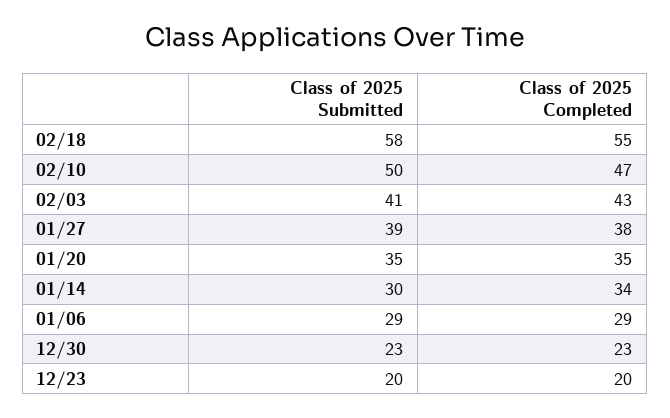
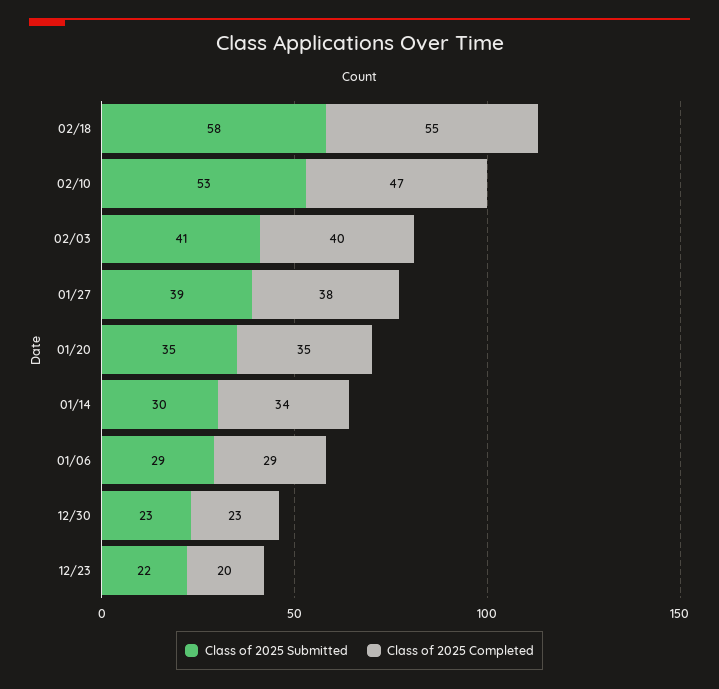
Class of 2025 Submitted, 02/10: 50 -> 53
Class of 2025 Completed, 02/03: 43 -> 40
Class of 2025 Submitted, 12/23: 20 -> 22

